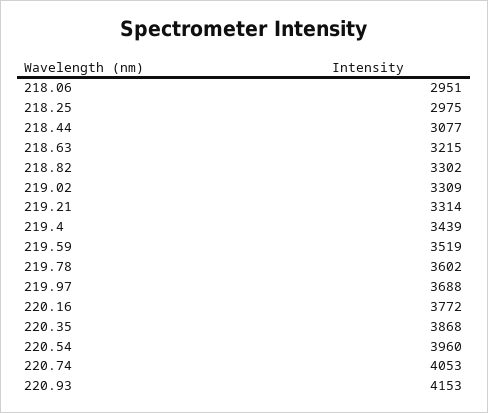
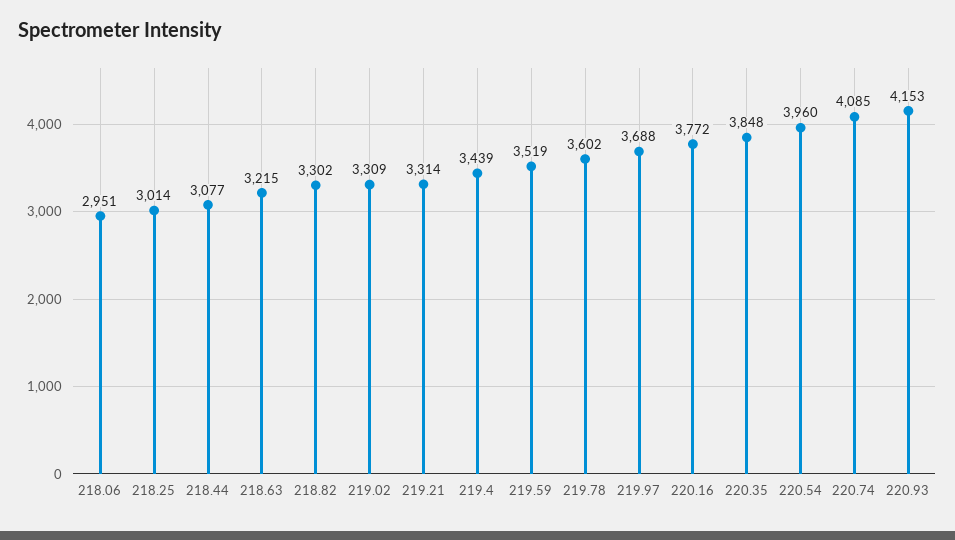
218.25: 2975 -> 3014
220.35: 3868 -> 3848
220.74: 4053 -> 4085

